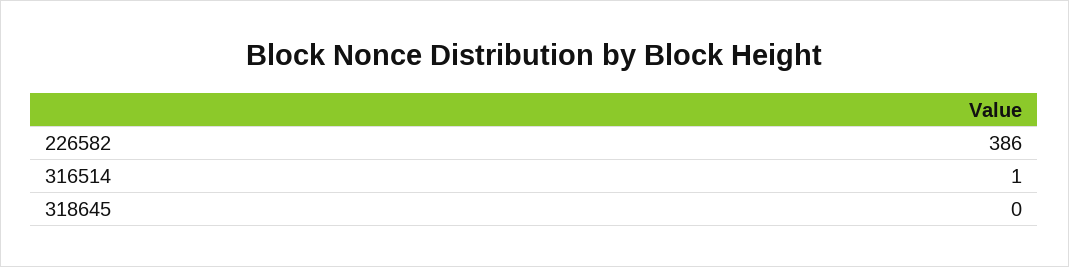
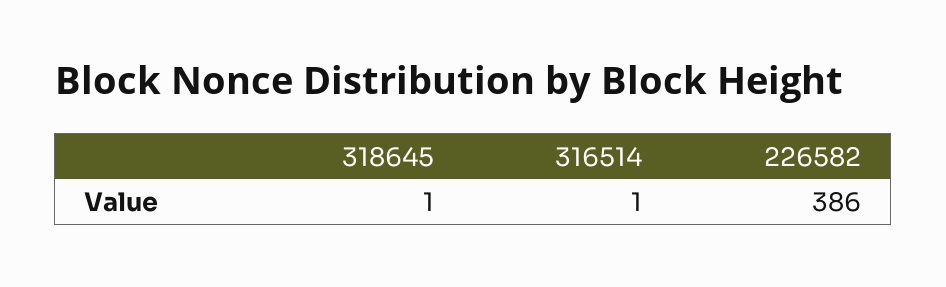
318645: 0 -> 1

